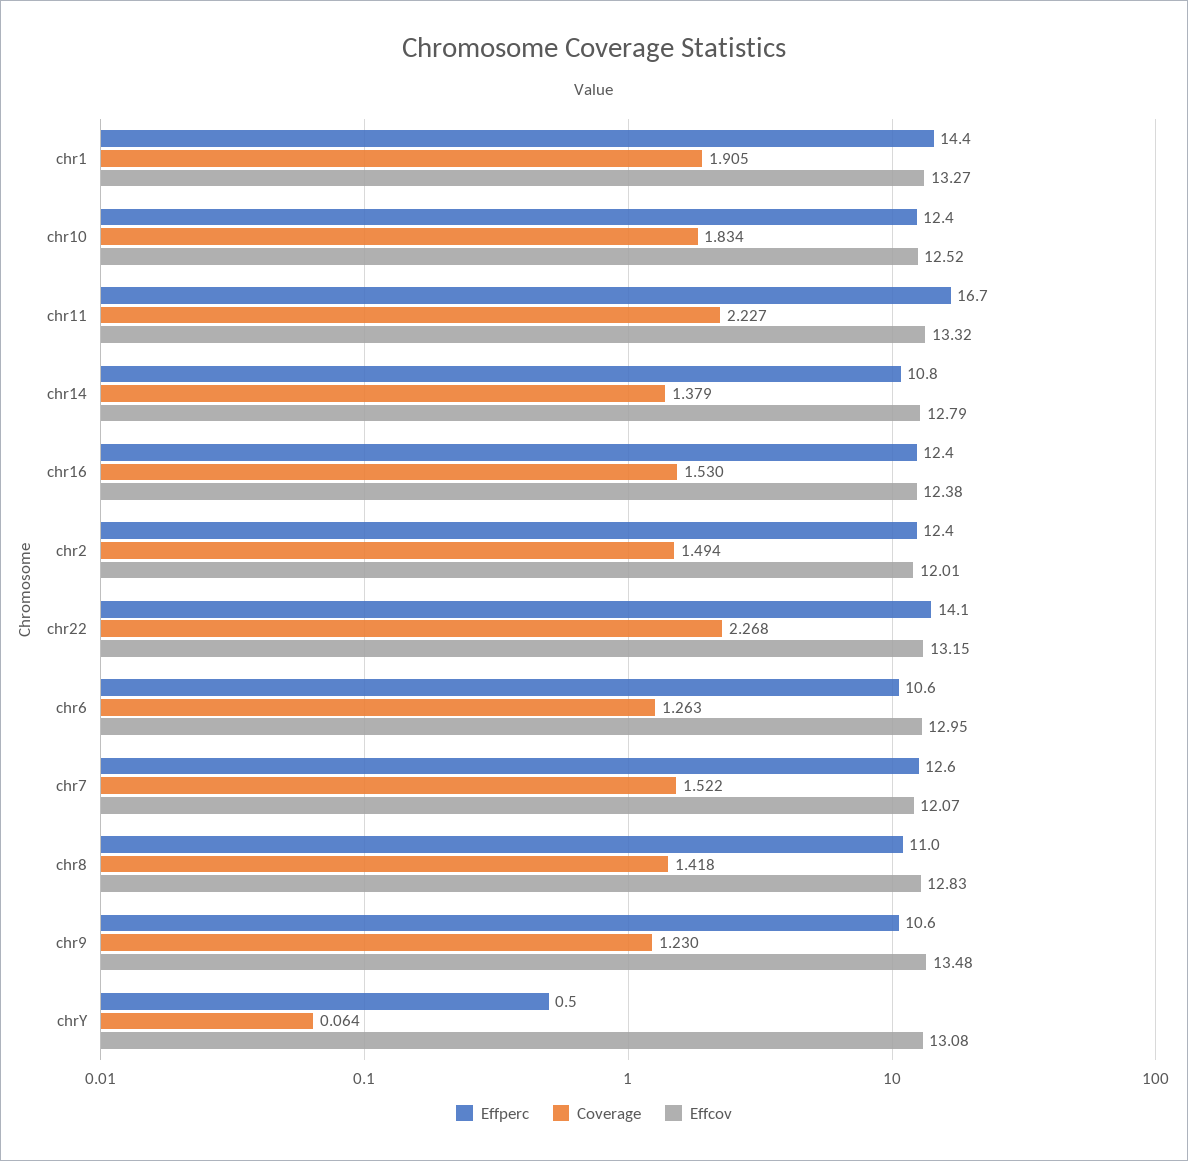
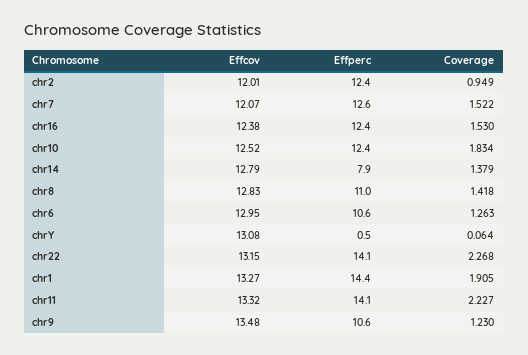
Effperc, chr11: 16.7 -> 14.1
Effperc, chr14: 10.8 -> 7.9
Coverage, chr2: 1.494 -> 0.949

